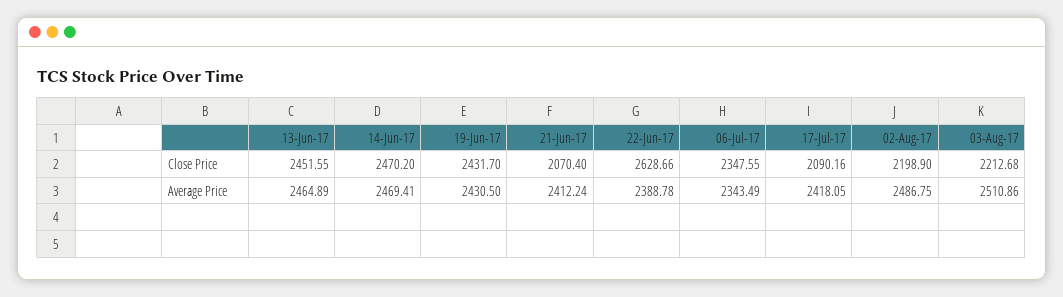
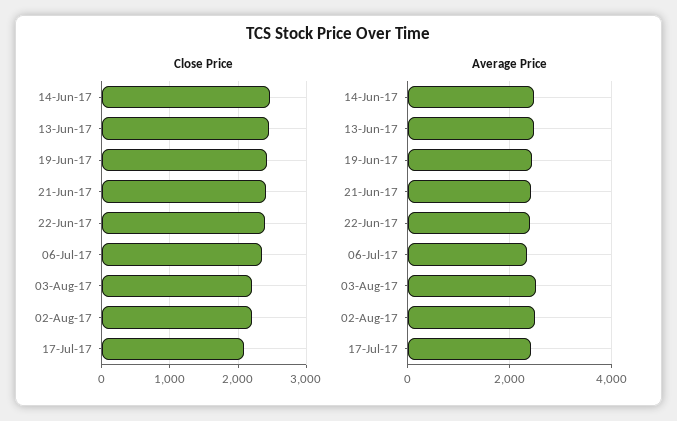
Close Price, 21-Jun-17: 2070.4 -> 2400
Close Price, 22-Jun-17: 2628.66 -> 2400

